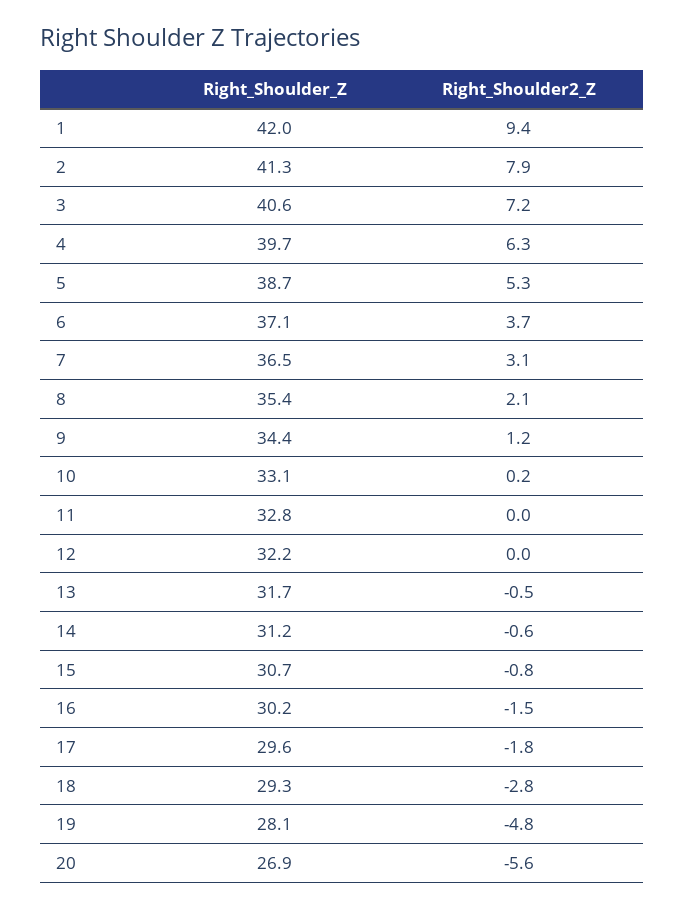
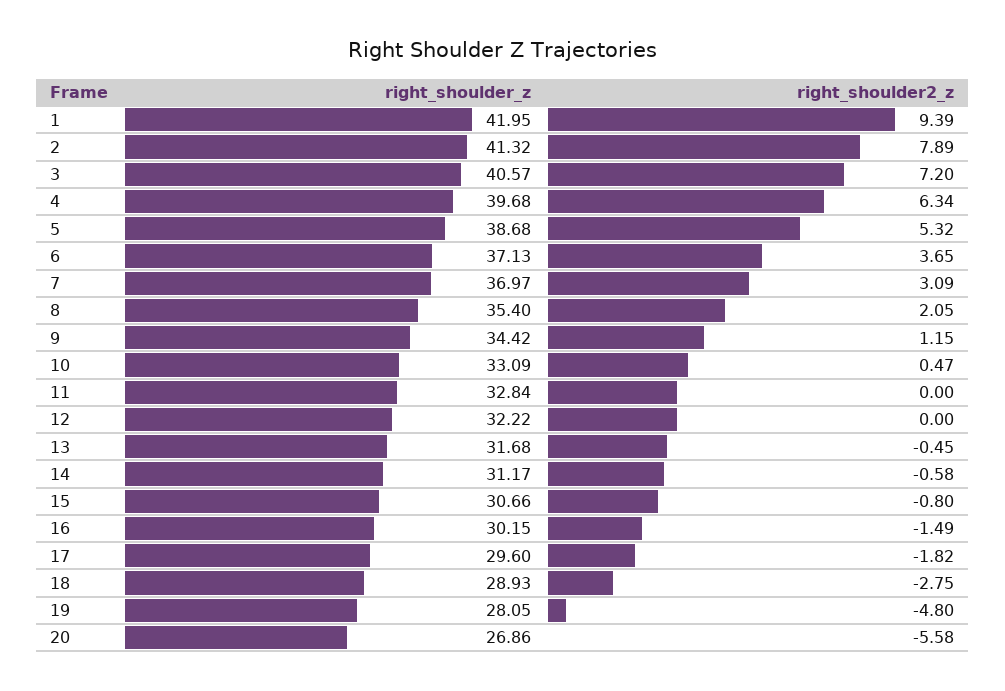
Right_Shoulder_Z, 7: 36.5 -> 36.97
Right_Shoulder2_Z, 10: 0.2 -> 0.47
Right_Shoulder_Z, 18: 29.3 -> 28.93

